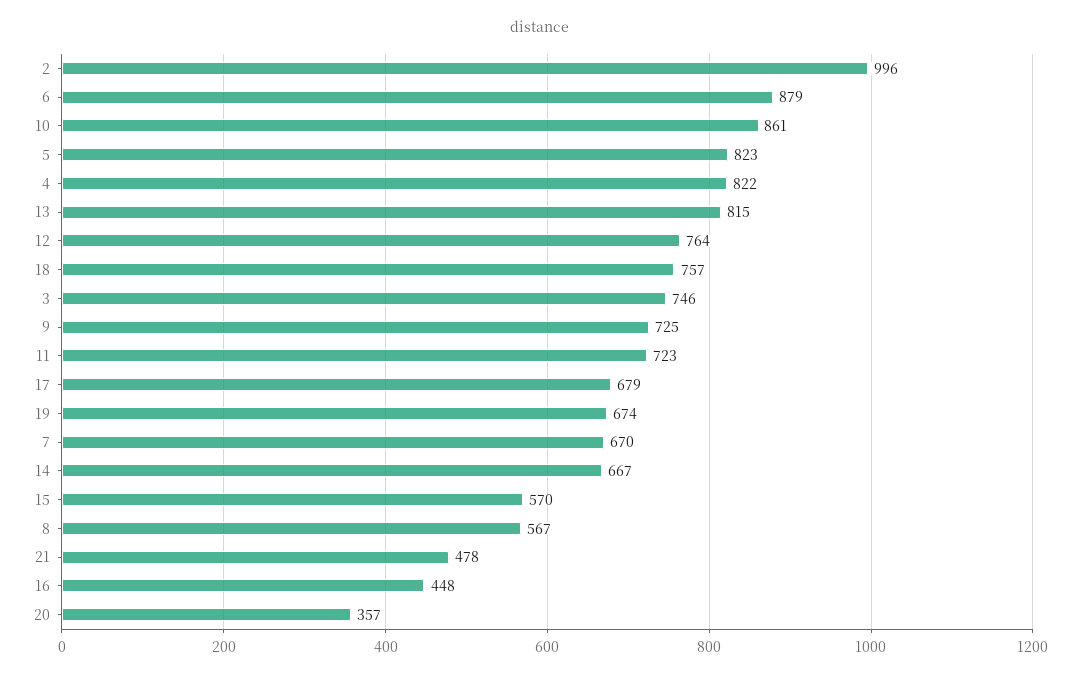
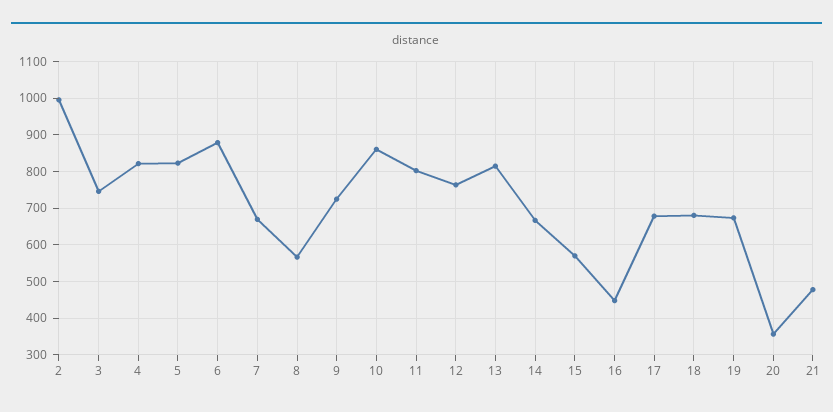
18: 757 -> 680
11: 723 -> 800

